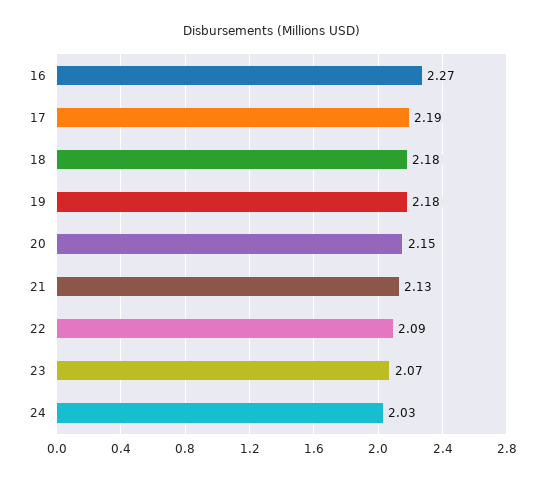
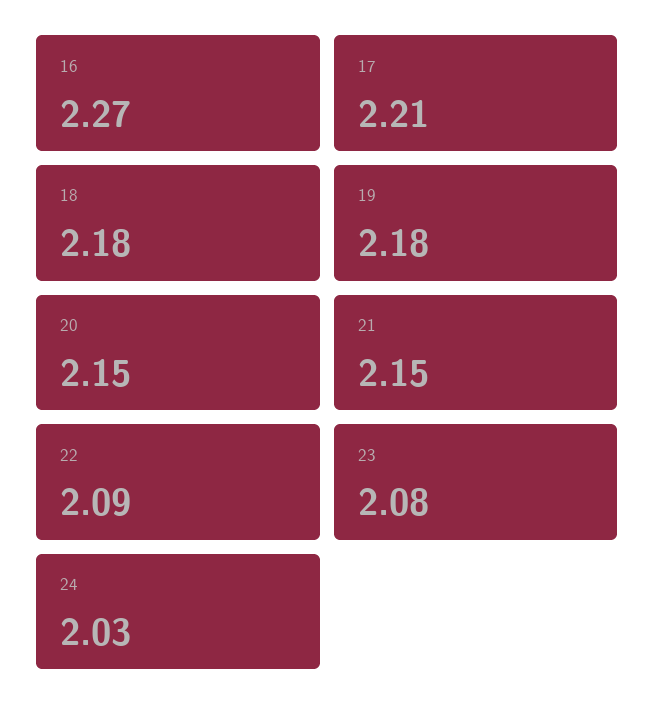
17: 2.19 -> 2.21
21: 2.13 -> 2.15
23: 2.07 -> 2.08

